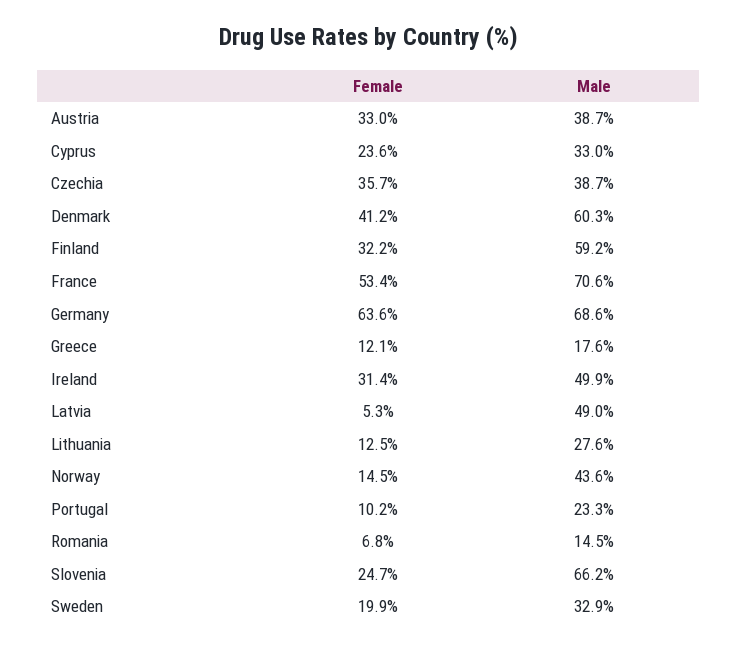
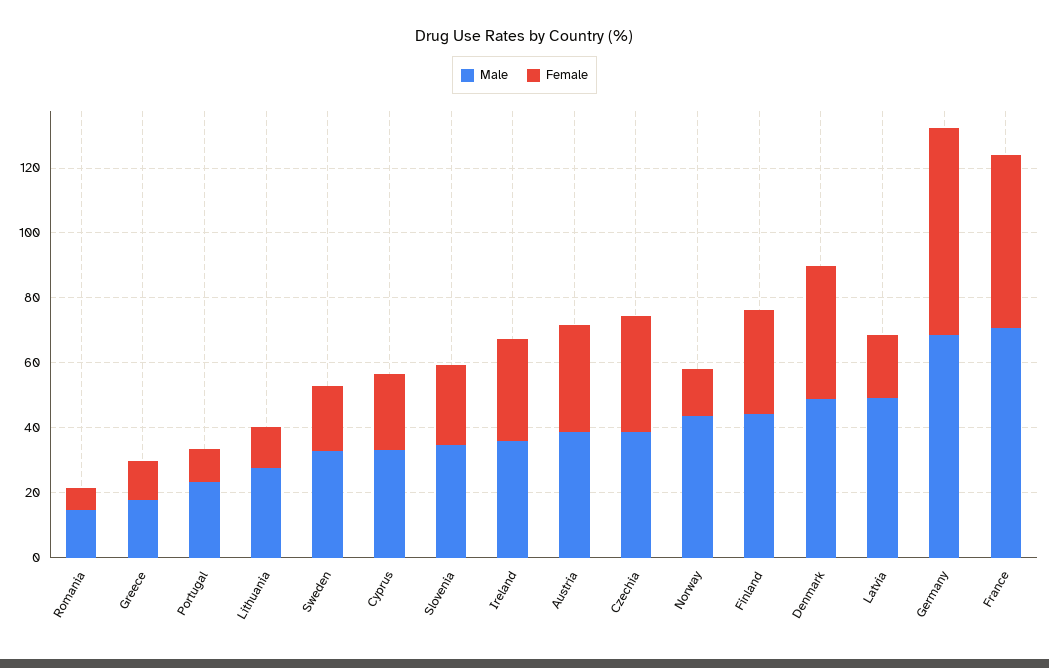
Male, Denmark: 60.3 -> 50
Male, Finland: 59.2 -> 45
Male, Ireland: 49.9 -> 35
Female, Latvia: 5.3 -> 20
Male, Slovenia: 66.2 -> 35

